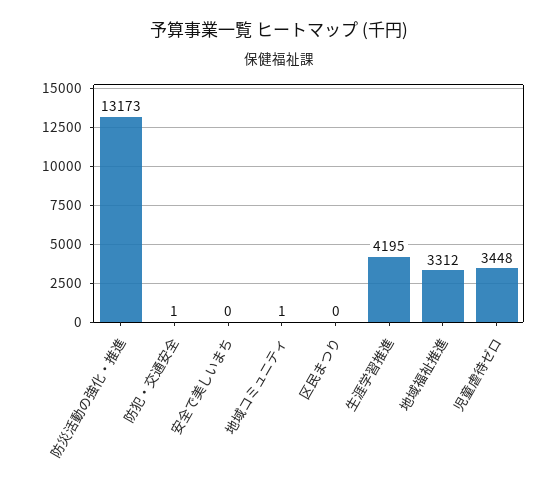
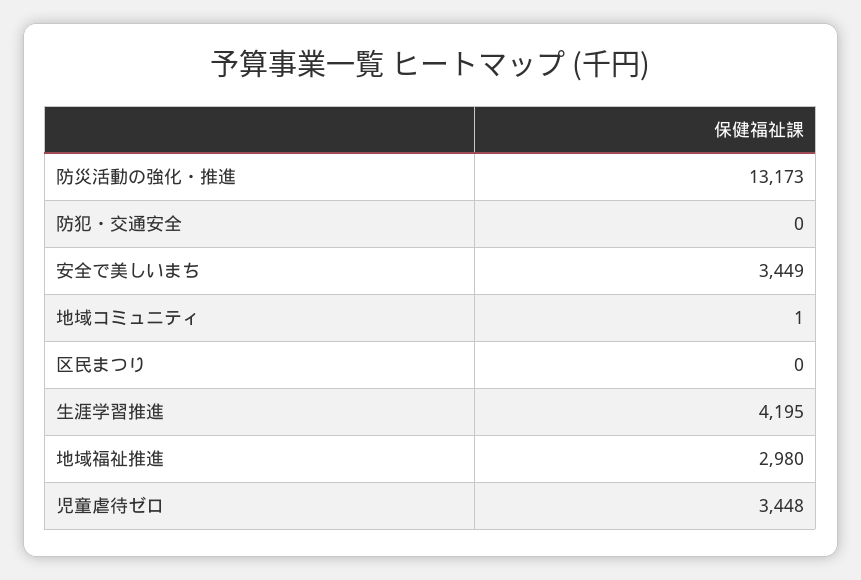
防犯・交通安全: 1 -> 0
安全で美しいまち: 0 -> 3449
地域福祉推進: 3312 -> 2980

